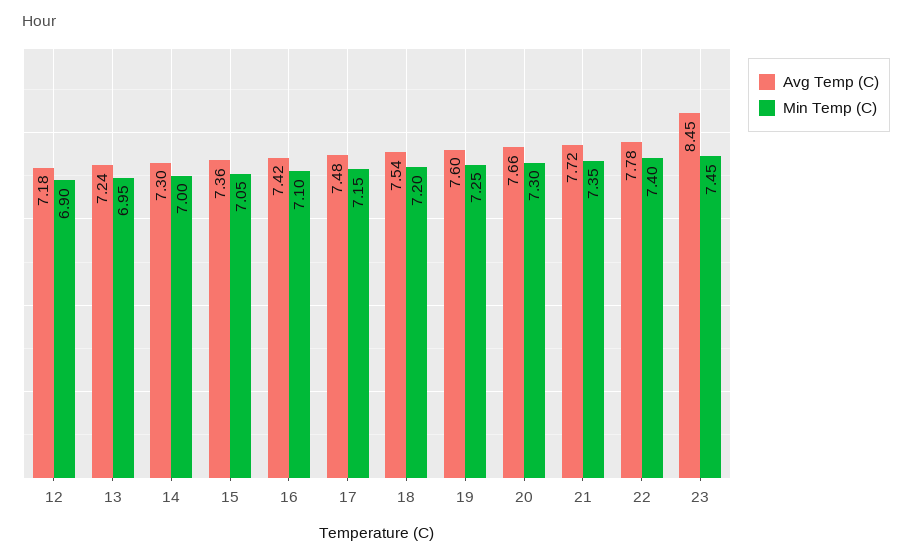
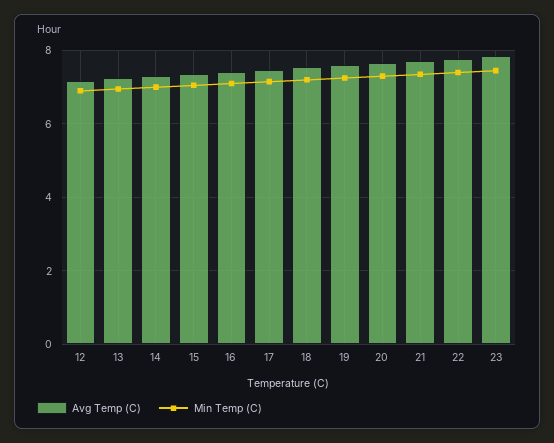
Avg Temp (C), 23: 8.45 -> 7.8

